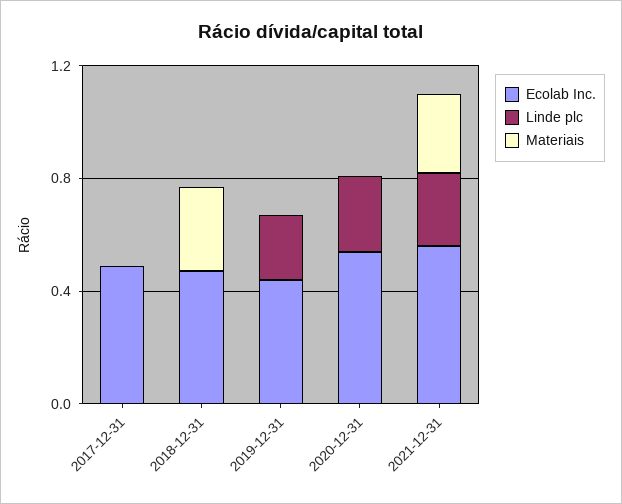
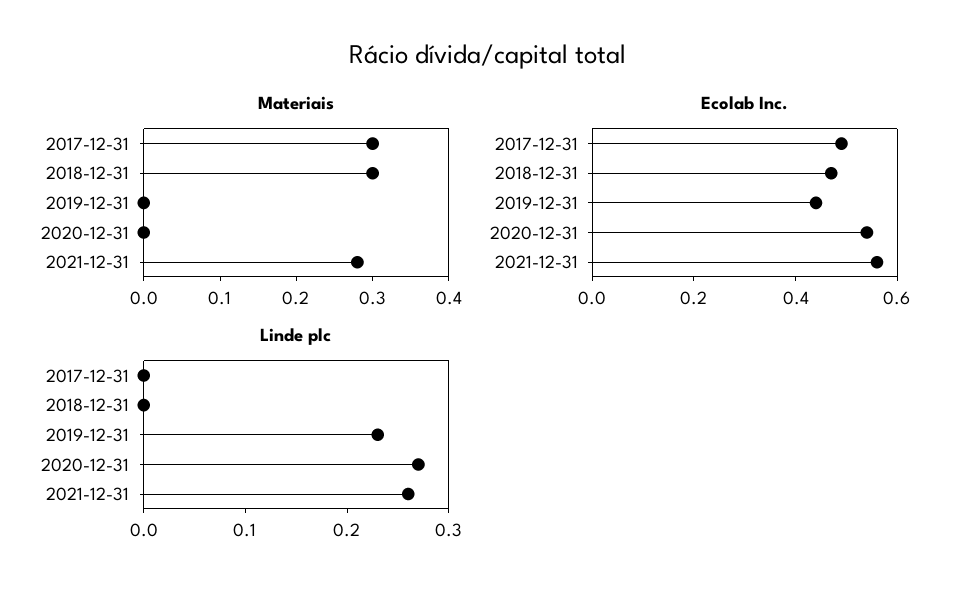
Materiais, 2017-12-31: 0 -> 0.3

